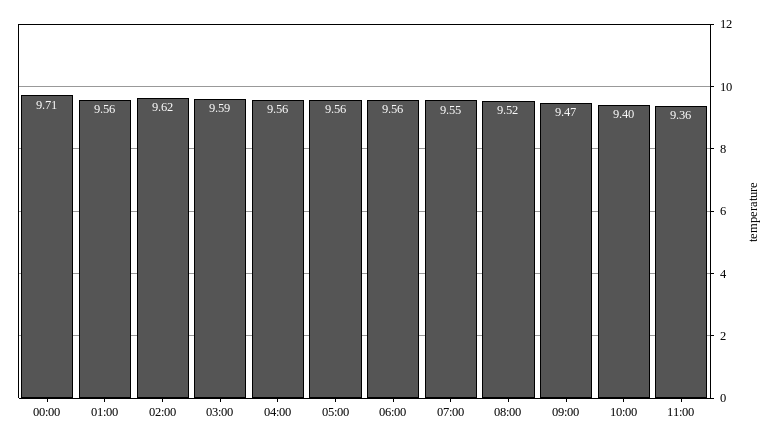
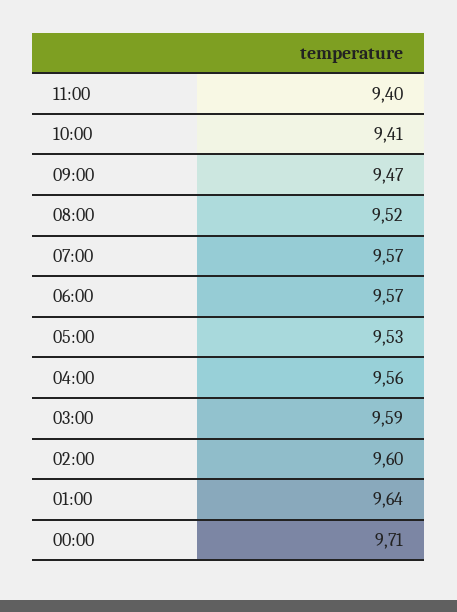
01:00: 9.56 -> 9.64
02:00: 9.62 -> 9.6
05:00: 9.56 -> 9.53
06:00: 9.56 -> 9.57
07:00: 9.55 -> 9.57
10:00: 9.4 -> 9.41
11:00: 9.36 -> 9.4

